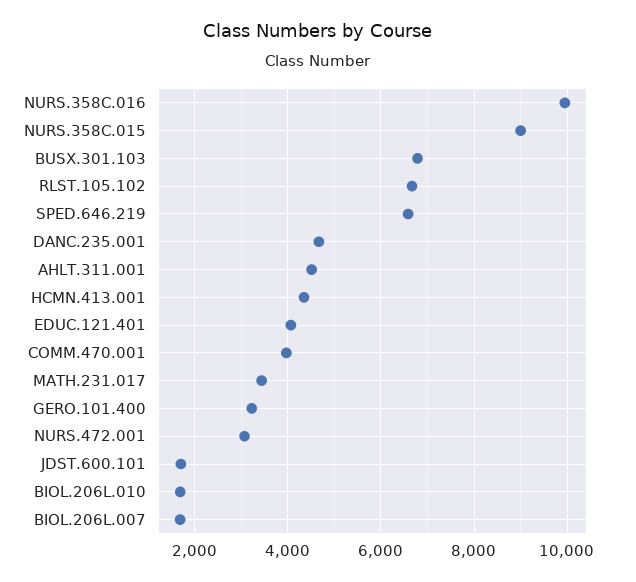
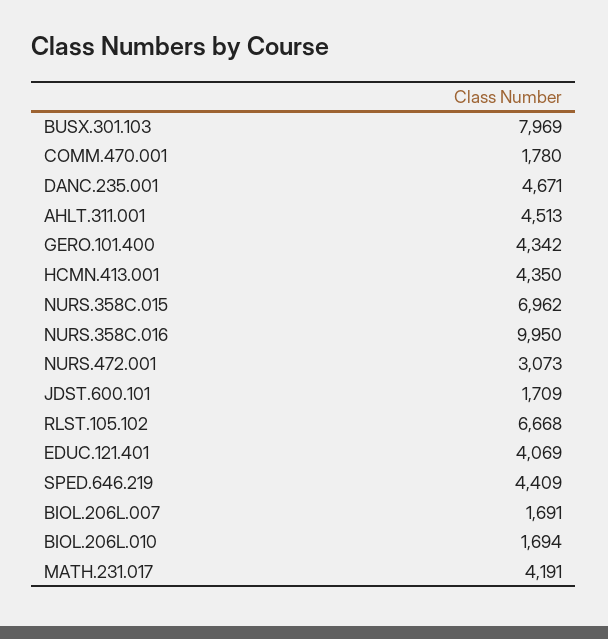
NURS.358C.015: 9000 -> 6962
BUSX.301.103: 6800 -> 7969
SPED.646.219: 6600 -> 4409
COMM.470.001: 4000 -> 1780
MATH.231.017: 3400 -> 4191
GERO.101.400: 3200 -> 4342

